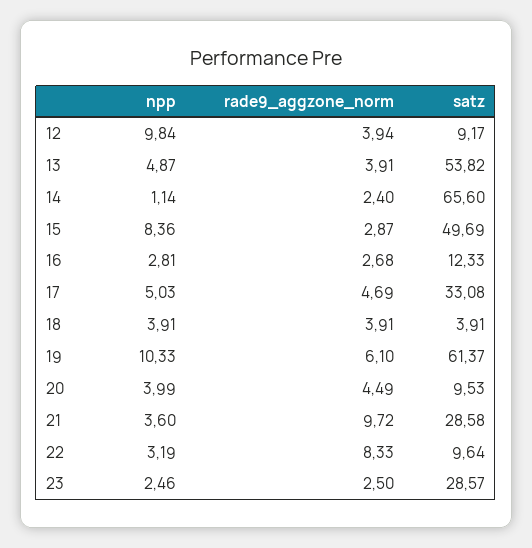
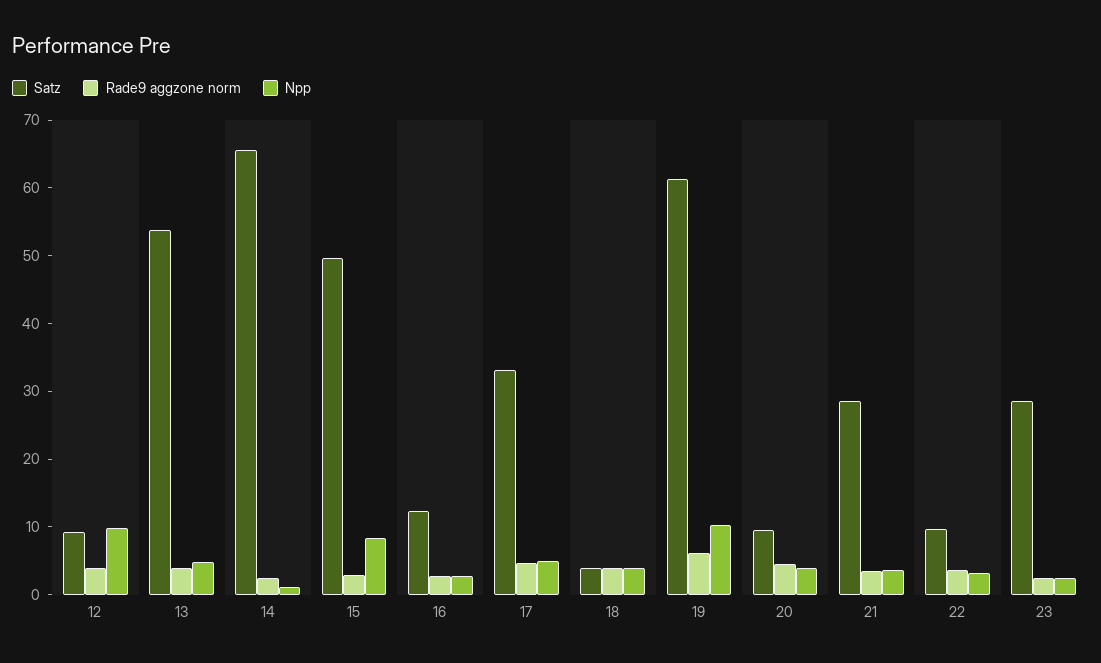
rade9_aggzone_norm, 21: 9.72 -> 4
rade9_aggzone_norm, 22: 8.33 -> 4

